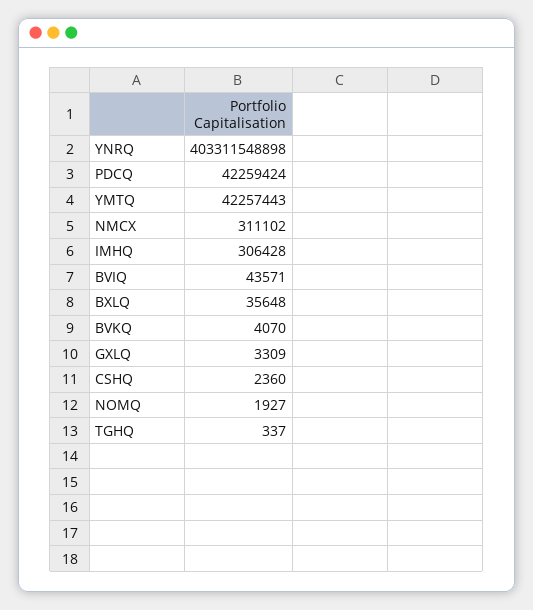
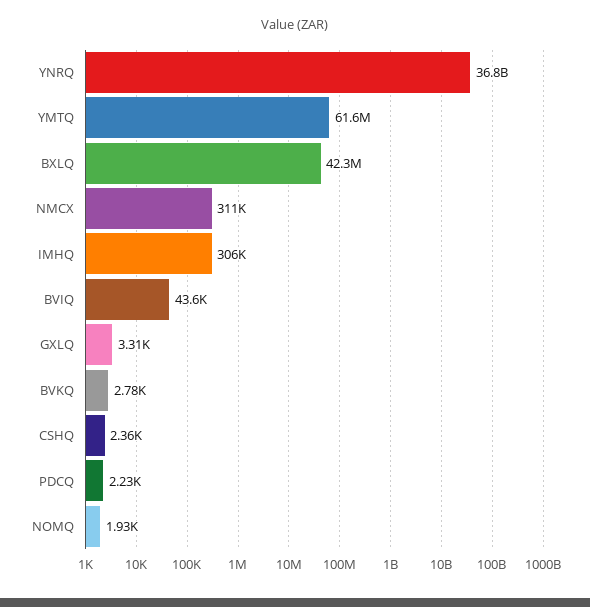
YNRQ: 403311548898 -> 36800000000
PDCQ: 42259424 -> 2230
YMTQ: 42257443 -> 61600000
BXLQ: 35648 -> 42300000
BVKQ: 4070 -> 2780
TGHQ: 337 -> none

